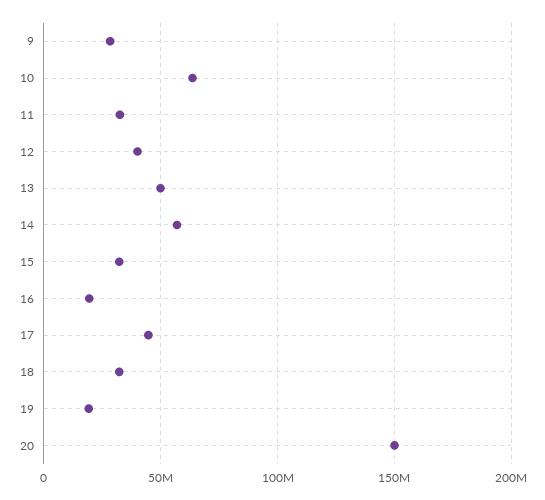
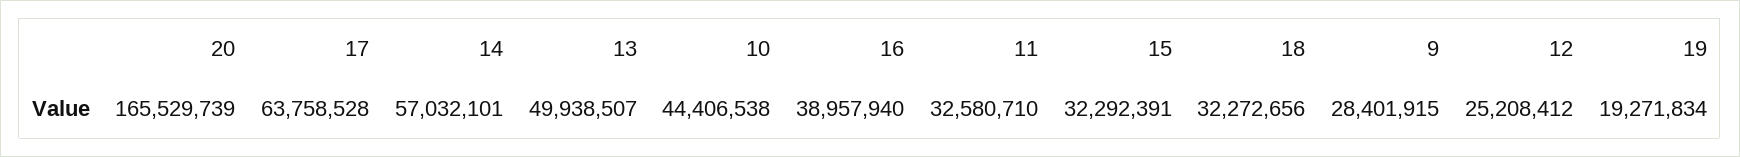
10: 65000000 -> 44406538
12: 40000000 -> 25208412
16: 20000000 -> 38957940
17: 45000000 -> 63758528
20: 150000000 -> 165529739

